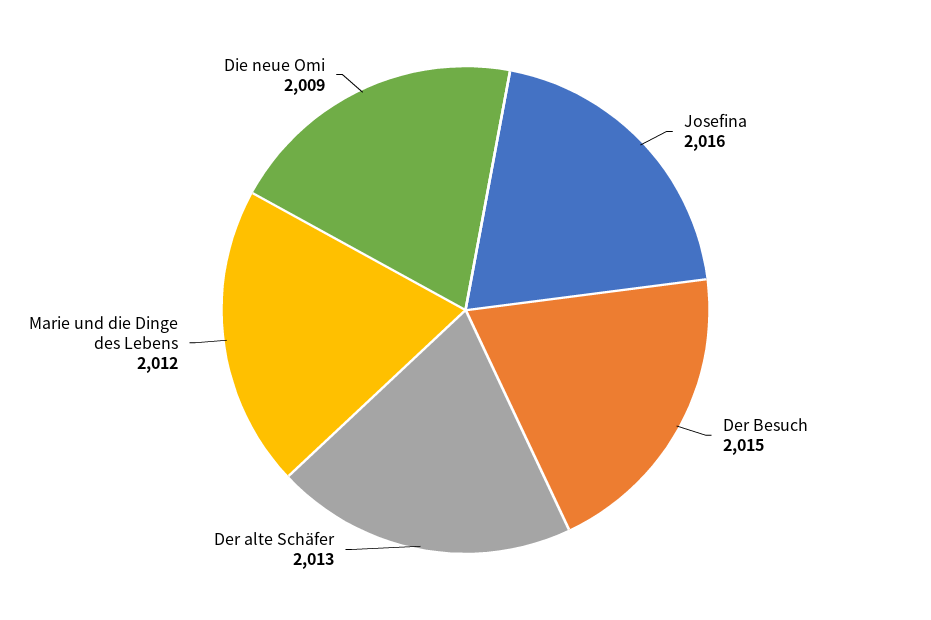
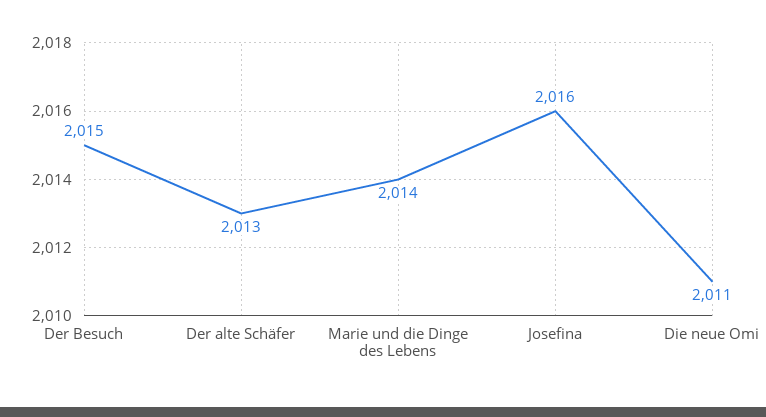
Marie und die Dinge des Lebens: 2012 -> 2014
Die neue Omi: 2009 -> 2011

